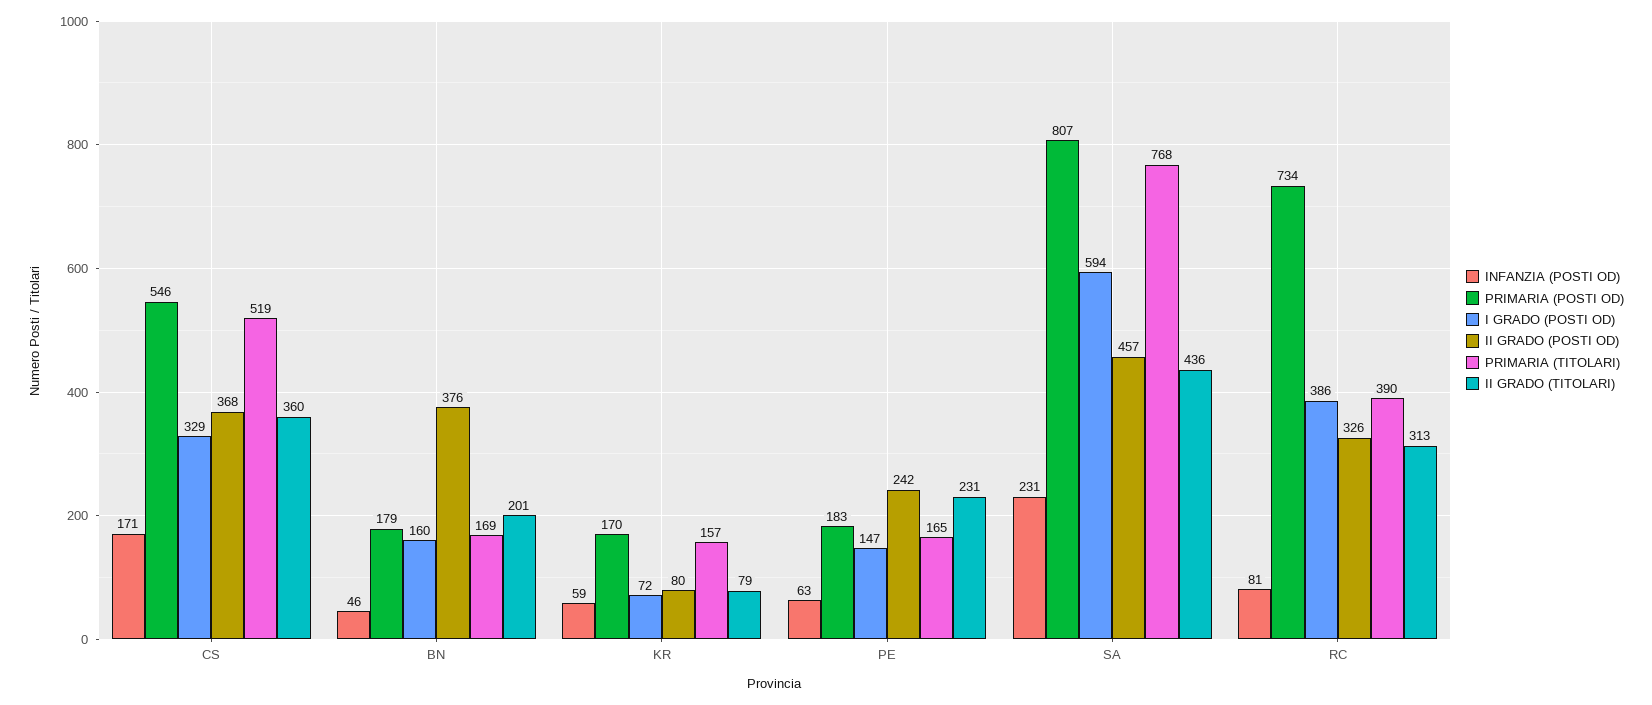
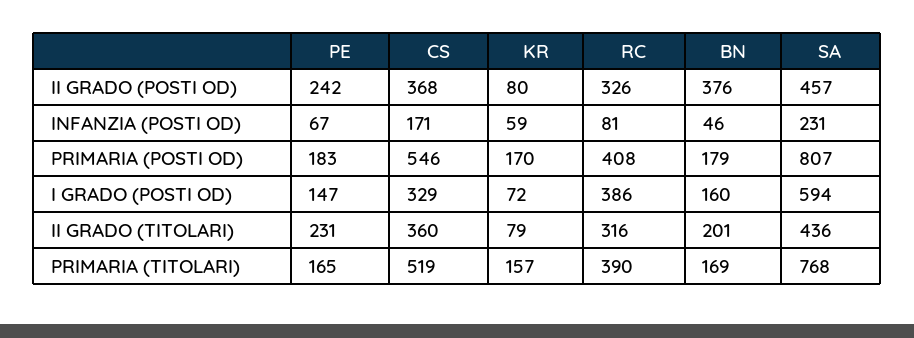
INFANZIA (POSTI OD), PE: 63 -> 67
PRIMARIA (POSTI OD), RC: 734 -> 408
II GRADO (TITOLARI), RC: 313 -> 316

